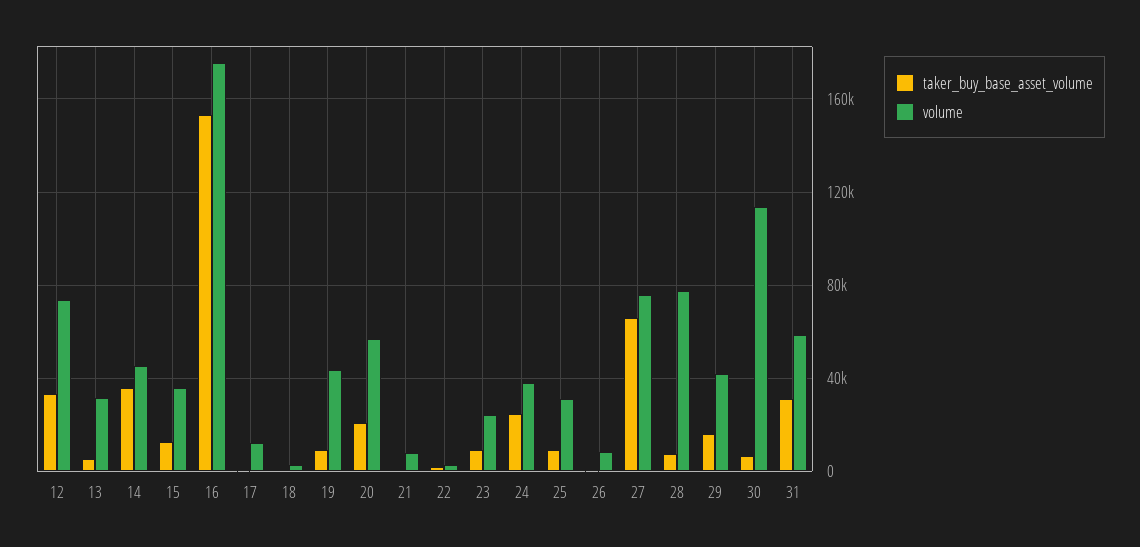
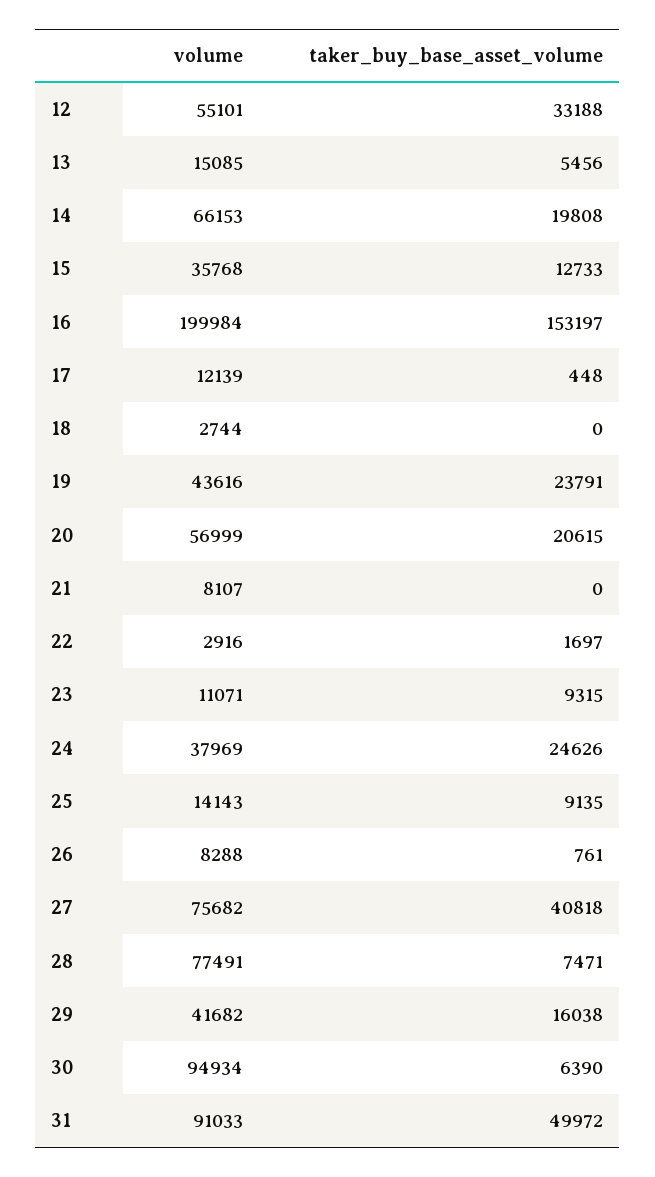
volume, 12: 75000 -> 55101
volume, 13: 30000 -> 15085
taker_buy_base_asset_volume, 14: 35000 -> 19808
volume, 14: 45000 -> 66153
volume, 16: 175000 -> 199984
taker_buy_base_asset_volume, 19: 10000 -> 23791
volume, 23: 25000 -> 11071
volume, 25: 30000 -> 14143
taker_buy_base_asset_volume, 27: 65000 -> 40818
volume, 30: 115000 -> 94934
taker_buy_base_asset_volume, 31: 30000 -> 49972
volume, 31: 60000 -> 91033

